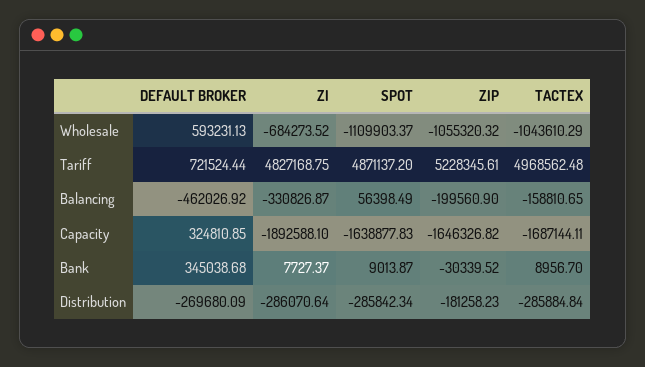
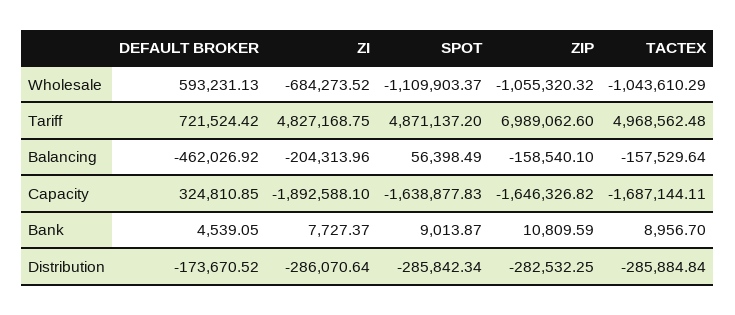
DEFAULT BROKER, Tariff: 721524.44 -> 721524.42
ZIP, Tariff: 5228345.61 -> 6989062.6
ZI, Balancing: -330826.87 -> -204313.96
ZIP, Balancing: -199560.9 -> -158540.1
TACTEX, Balancing: -158810.65 -> -157529.64
DEFAULT BROKER, Bank: 345038.68 -> 4539.05
ZIP, Bank: -30339.52 -> 10809.59
DEFAULT BROKER, Distribution: -269680.09 -> -173670.52
ZIP, Distribution: -181258.23 -> -282532.25

